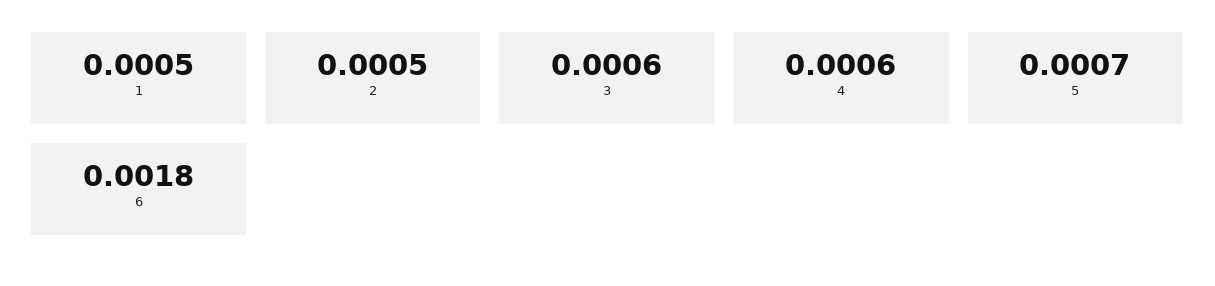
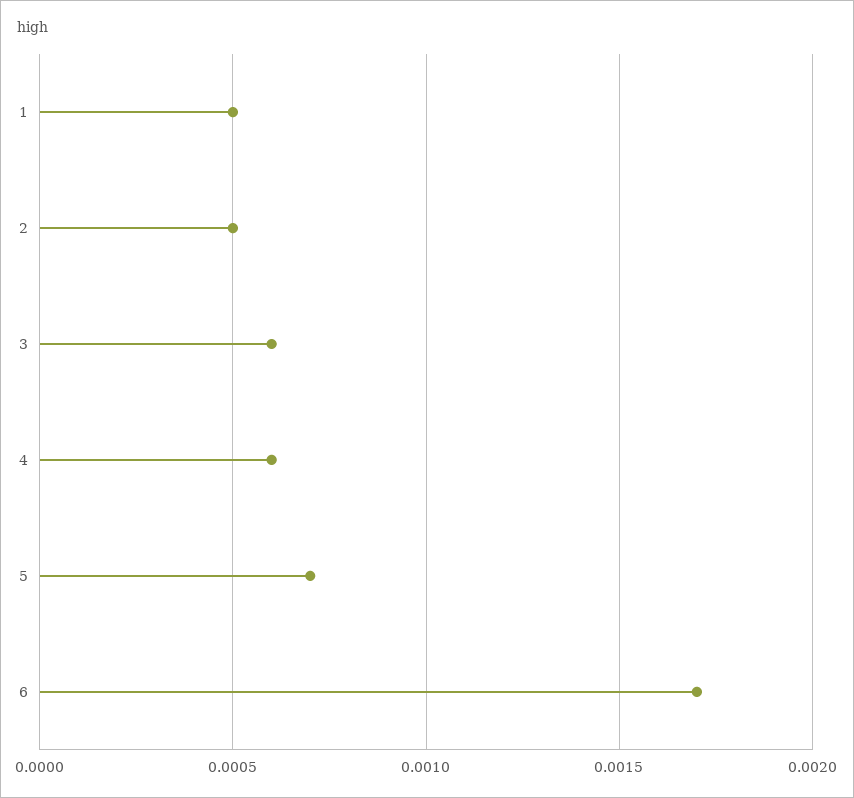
6: 0.0018 -> 0.0017

